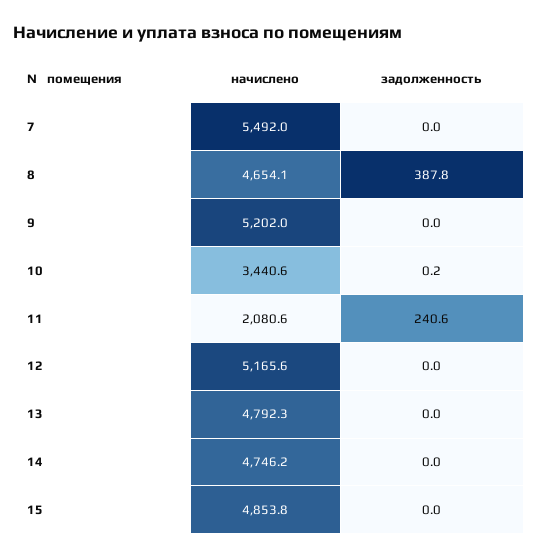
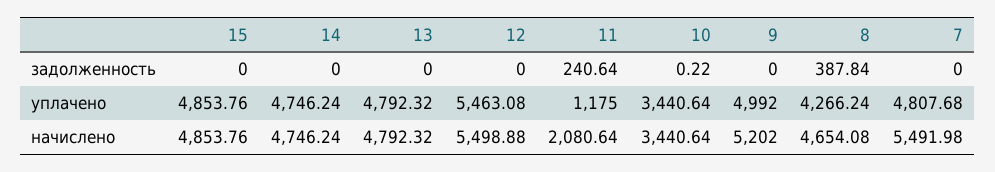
начислено, 12: 5165.6 -> 5498.88
уплачено, 15: none -> 4853.76
уплачено, 14: none -> 4746.24
уплачено, 13: none -> 4792.32
уплачено, 12: none -> 5463.08
уплачено, 11: none -> 1175
уплачено, 10: none -> 3440.64
уплачено, 9: none -> 4992
уплачено, 8: none -> 4266.24
уплачено, 7: none -> 4807.68

